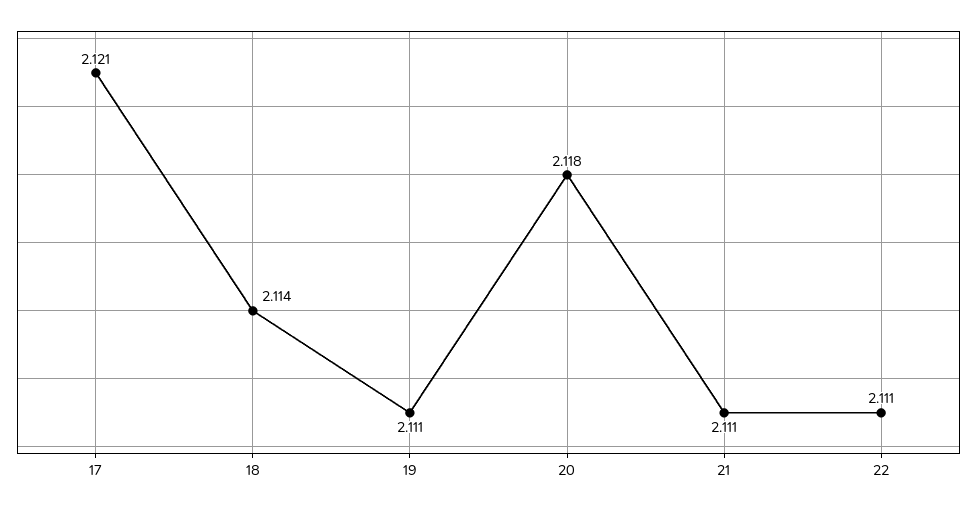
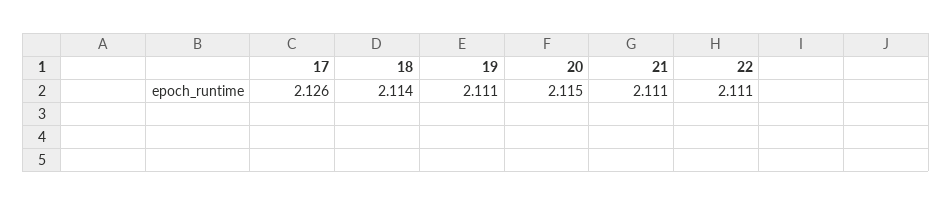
17: 2.121 -> 2.126
20: 2.118 -> 2.115

